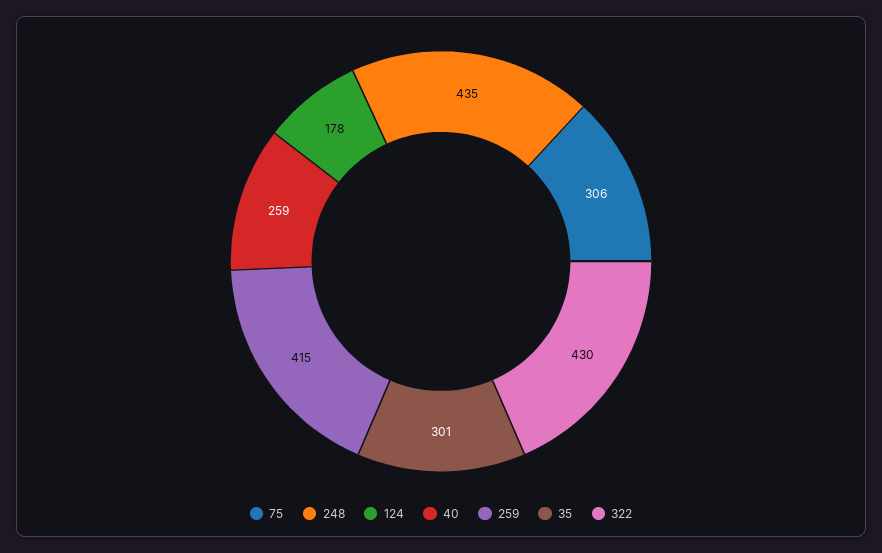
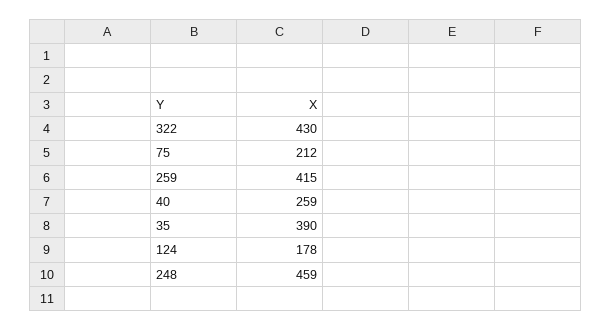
75: 306 -> 212
248: 435 -> 459
35: 301 -> 390

